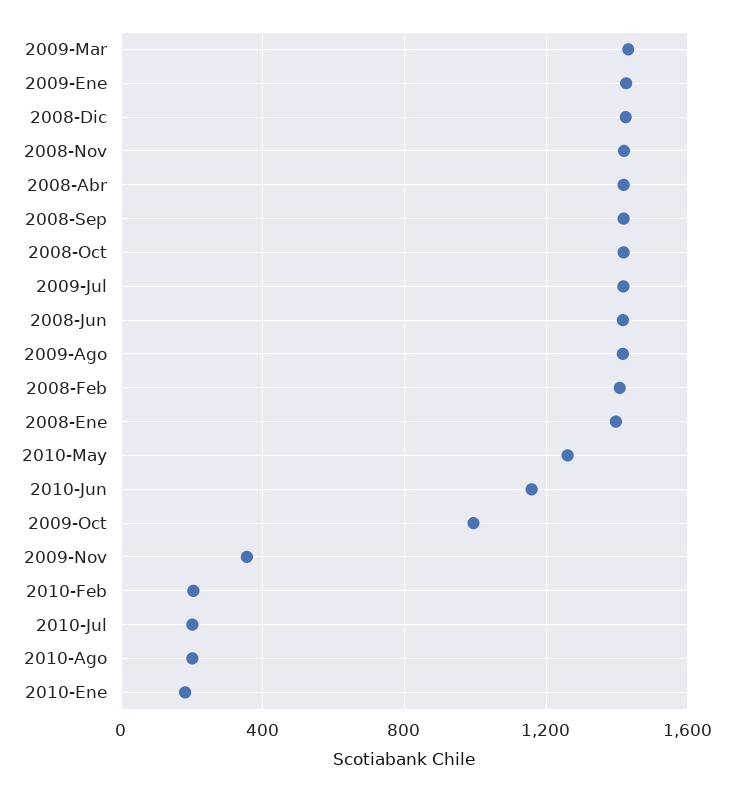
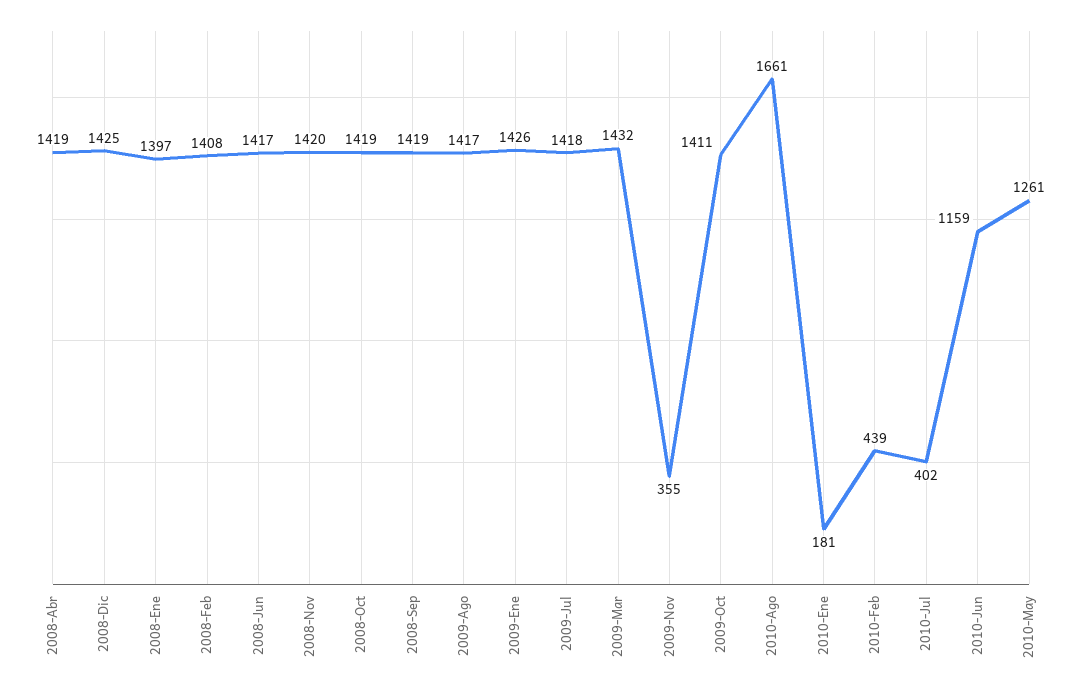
2009-Oct: 1000 -> 1411
2010-Feb: 200 -> 439
2010-Jul: 200 -> 402
2010-Ago: 200 -> 1661

